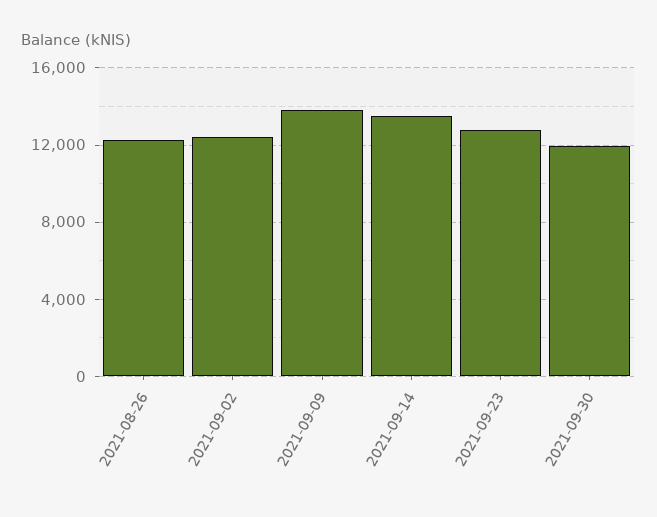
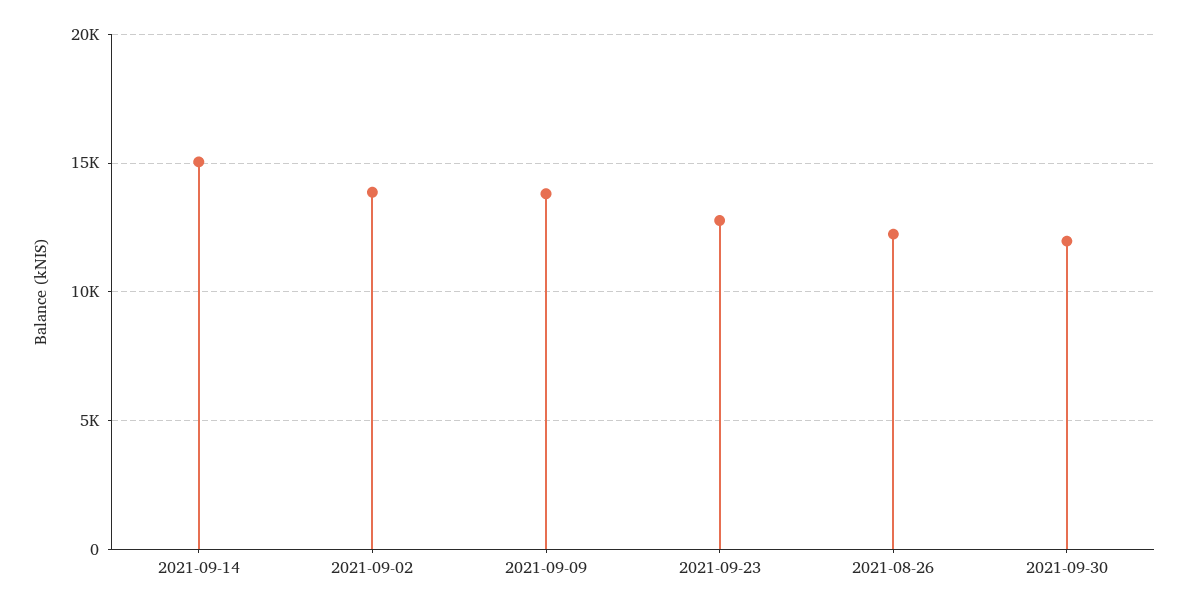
2021-09-02: 12500 -> 14000
2021-09-14: 13500 -> 15000

